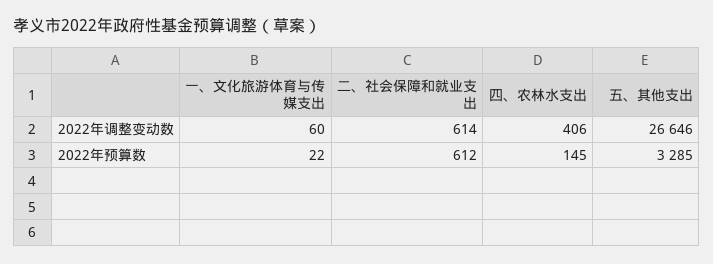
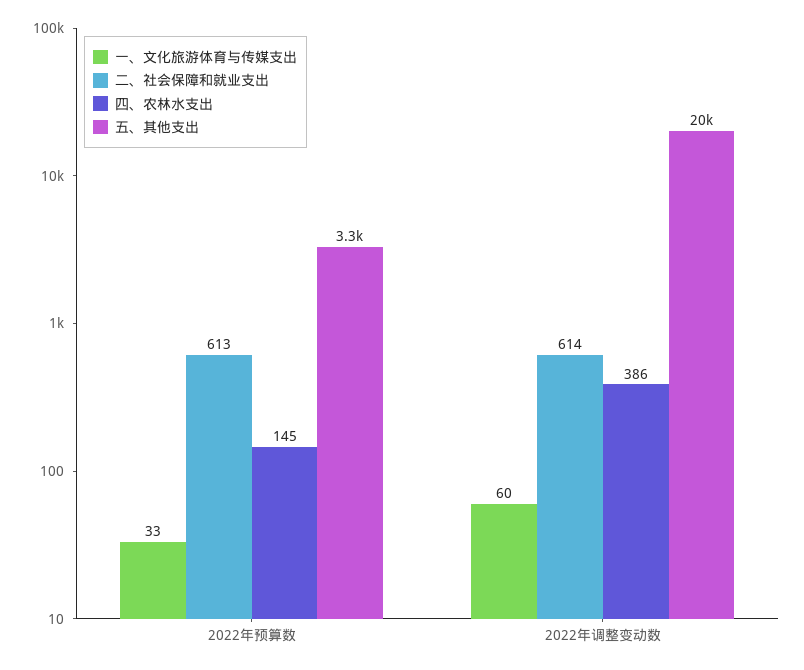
四、农林水支出, 2022年调整变动数: 406 -> 386
五、其他支出, 2022年调整变动数: 26646 -> 20000
一、文化旅游体育与传媒支出, 2022年预算数: 22 -> 33
二、社会保障和就业支出, 2022年预算数: 612 -> 613

